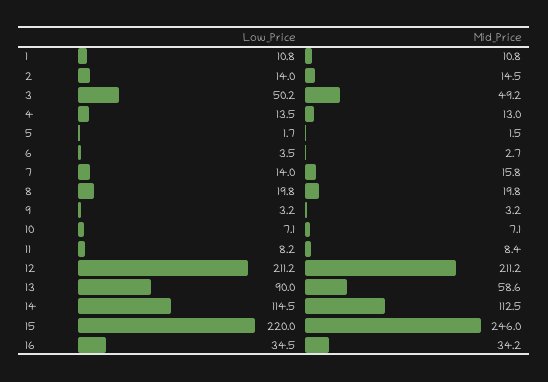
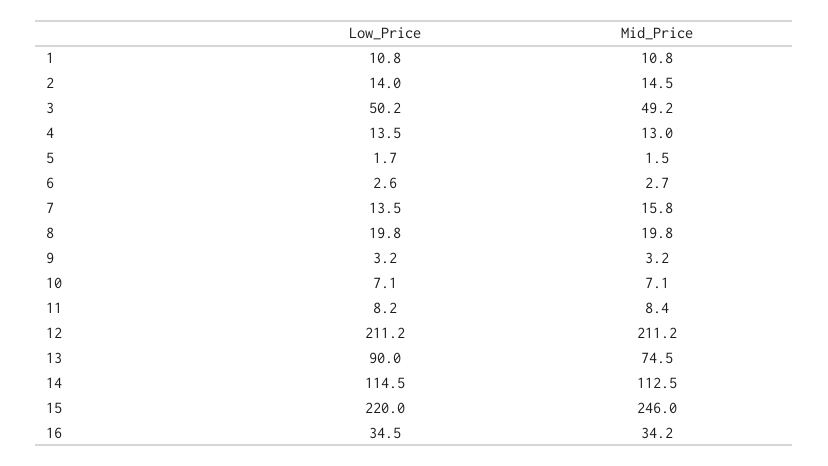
Low_Price, 6: 3.5 -> 2.6
Low_Price, 7: 14 -> 13.5
Mid_Price, 13: 58.6 -> 74.5

